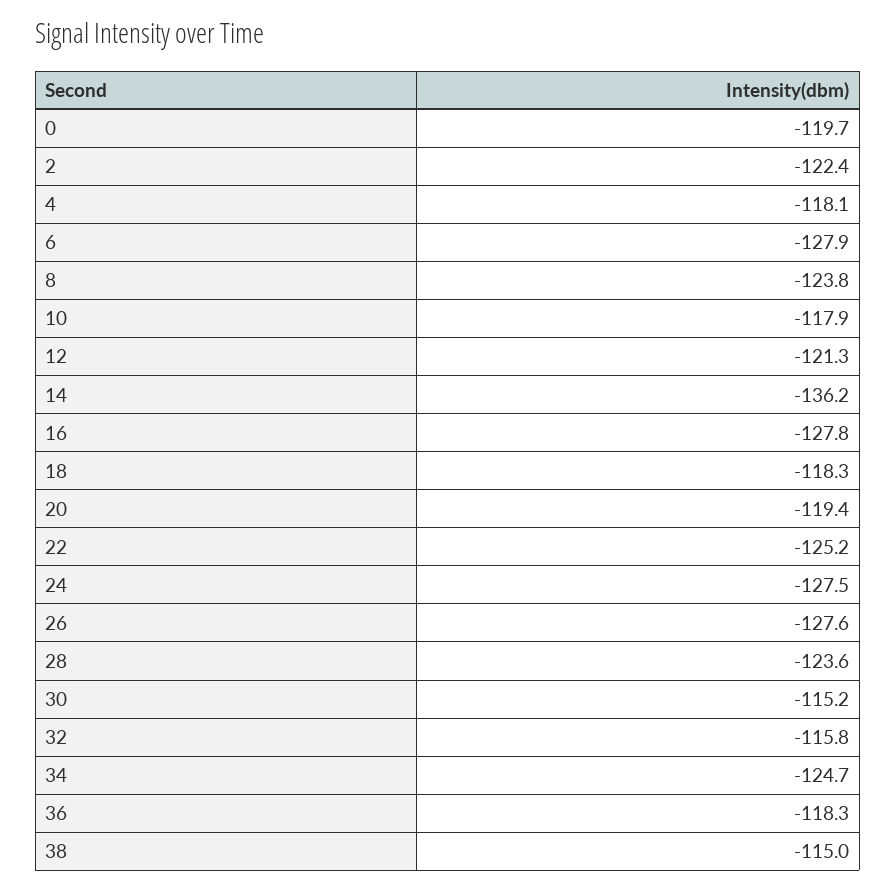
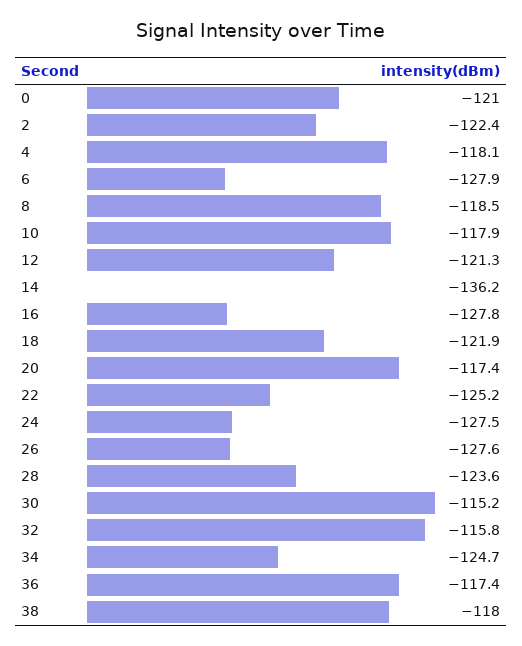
0: -119.7 -> -121
8: -123.8 -> -118.5
18: -118.3 -> -121.9
20: -119.4 -> -117.4
36: -118.3 -> -117.4
38: -115 -> -118

